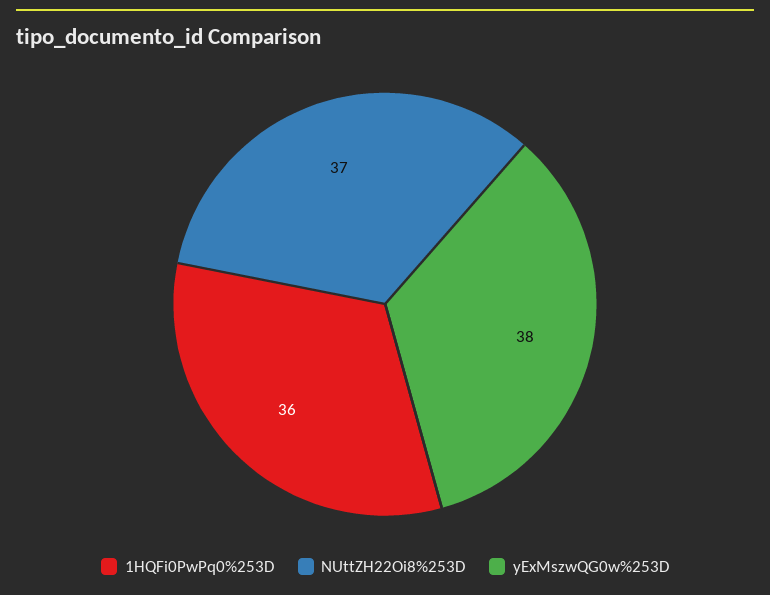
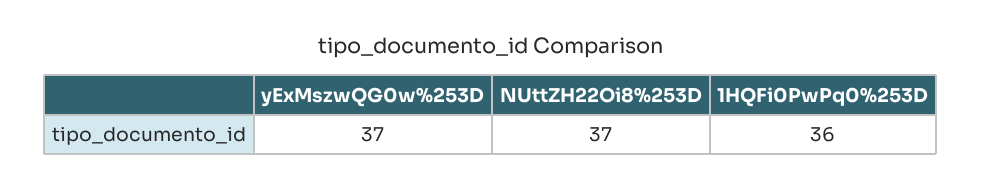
yExMszwQG0w%253D: 38 -> 37

